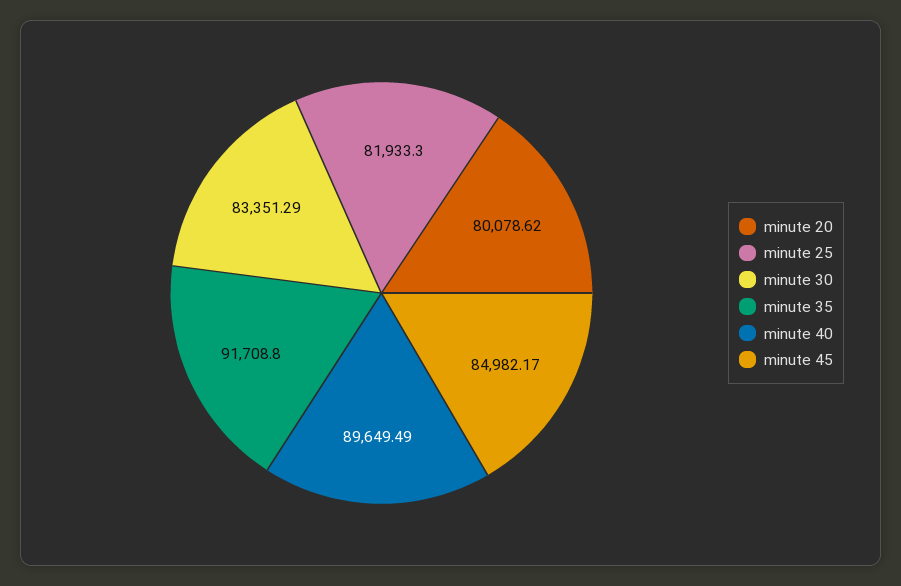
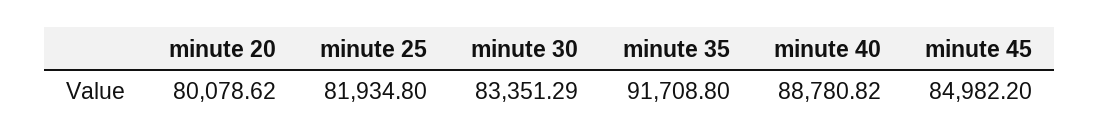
minute 25: 81933.3 -> 81934.8
minute 40: 89649.49 -> 88780.82
minute 45: 84982.17 -> 84982.2

